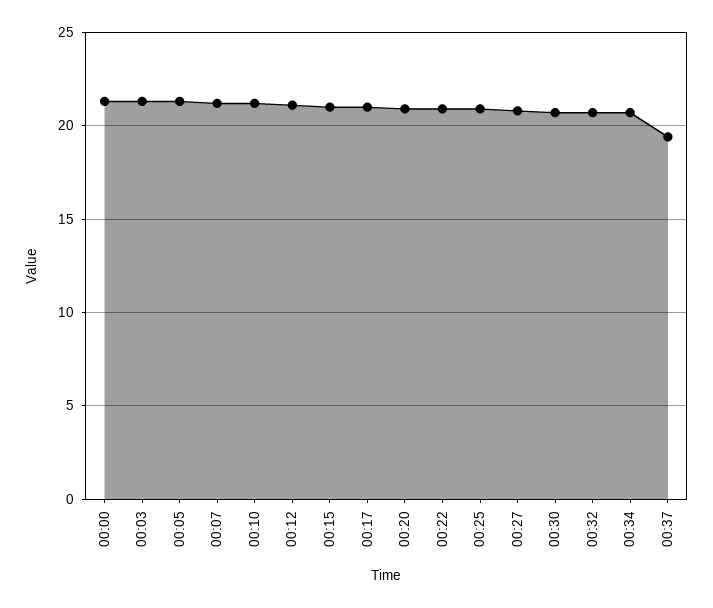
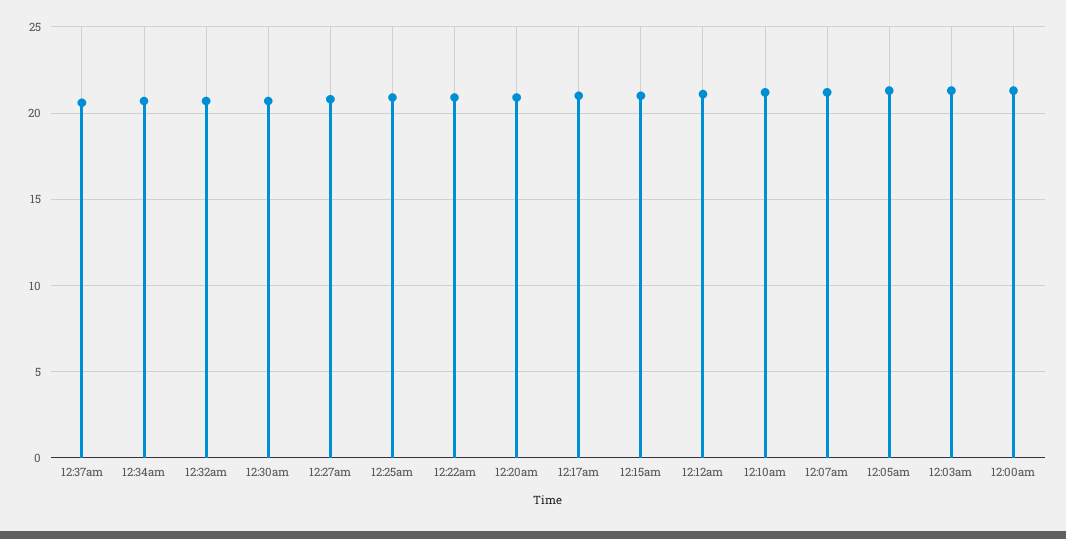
00:37: 19.5 -> 20.5

